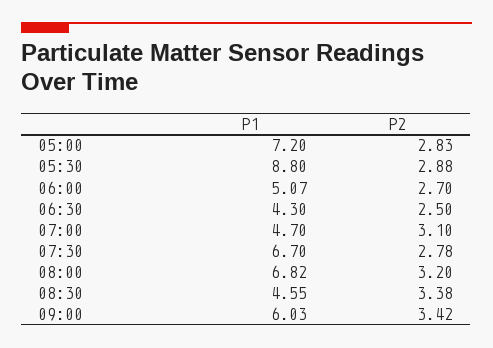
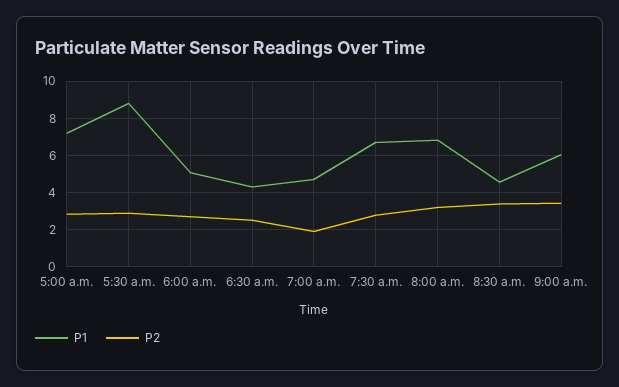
P2, 07:00: 3.1 -> 2

